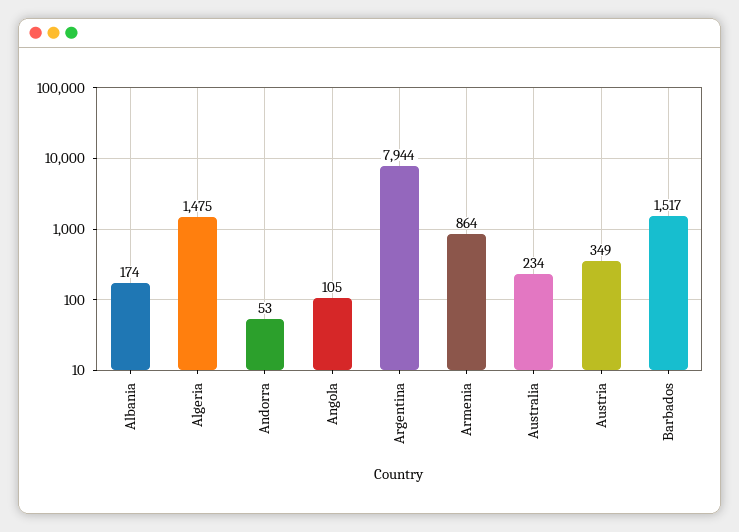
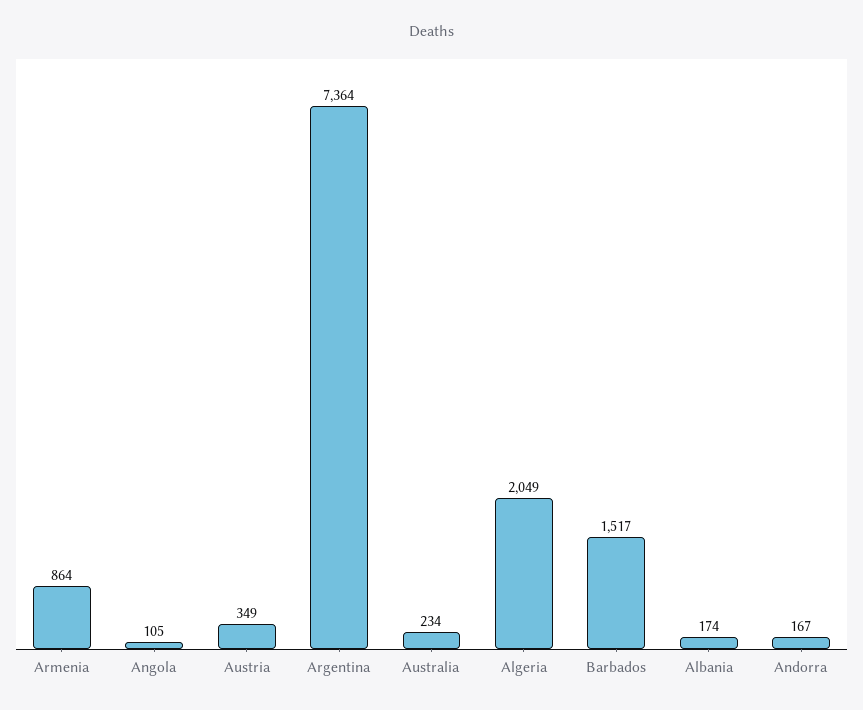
Algeria: 1475 -> 2049
Andorra: 53 -> 167
Argentina: 7944 -> 7364

